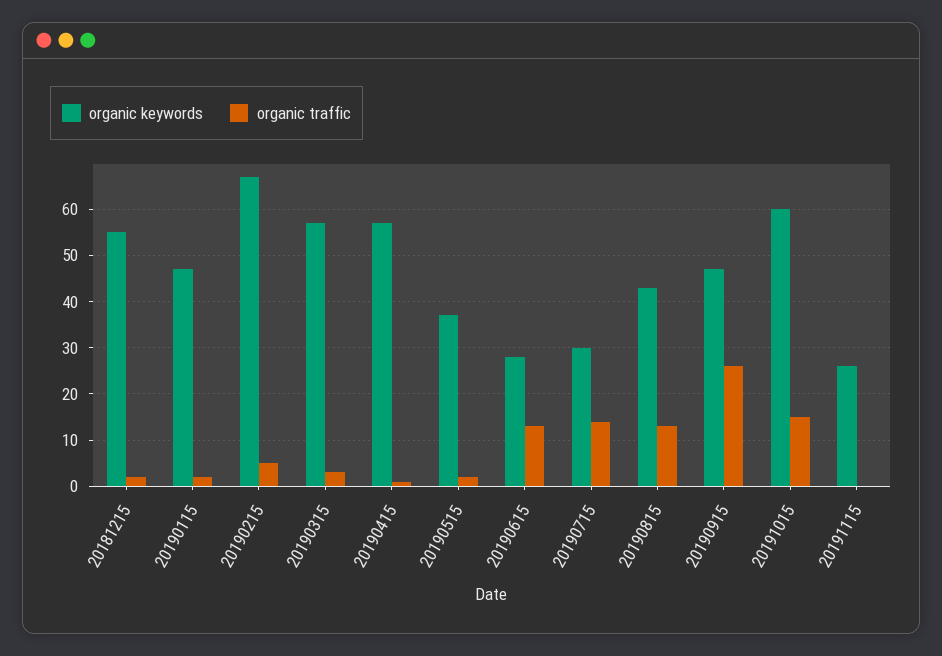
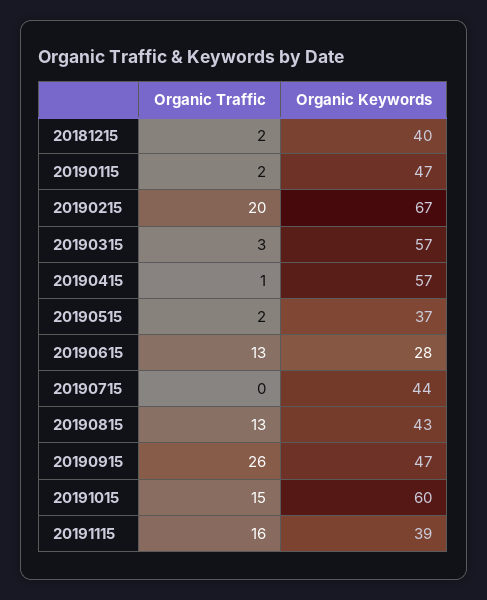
organic keywords, 20181215: 55 -> 40
organic traffic, 20190215: 5 -> 20
organic keywords, 20190715: 30 -> 44
organic traffic, 20190715: 15 -> 0
organic keywords, 20191115: 25 -> 39
organic traffic, 20191115: 0 -> 16

